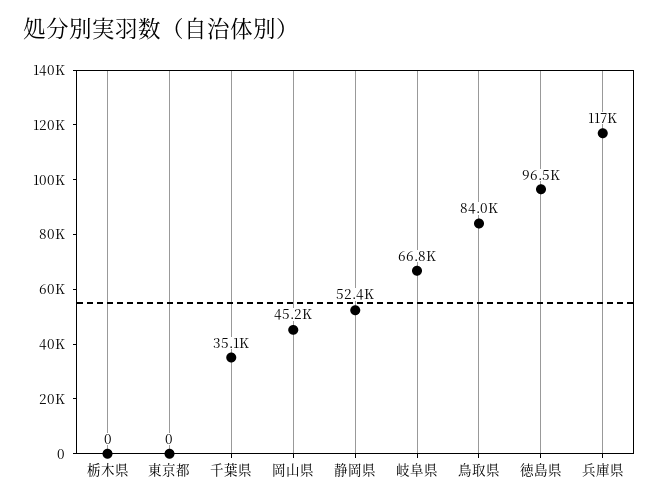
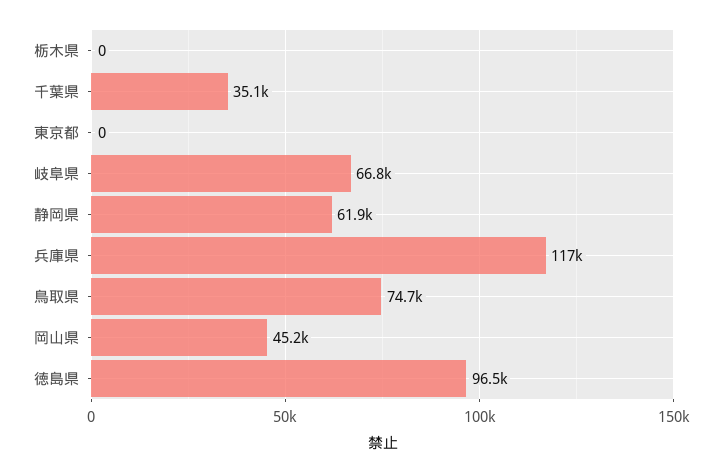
静岡県: 52400 -> 61900
鳥取県: 84000 -> 74700

